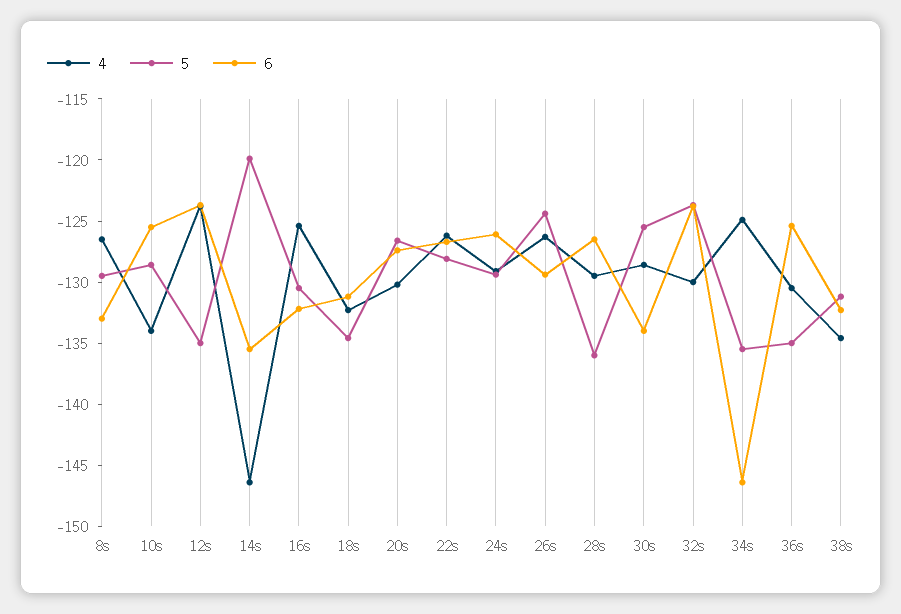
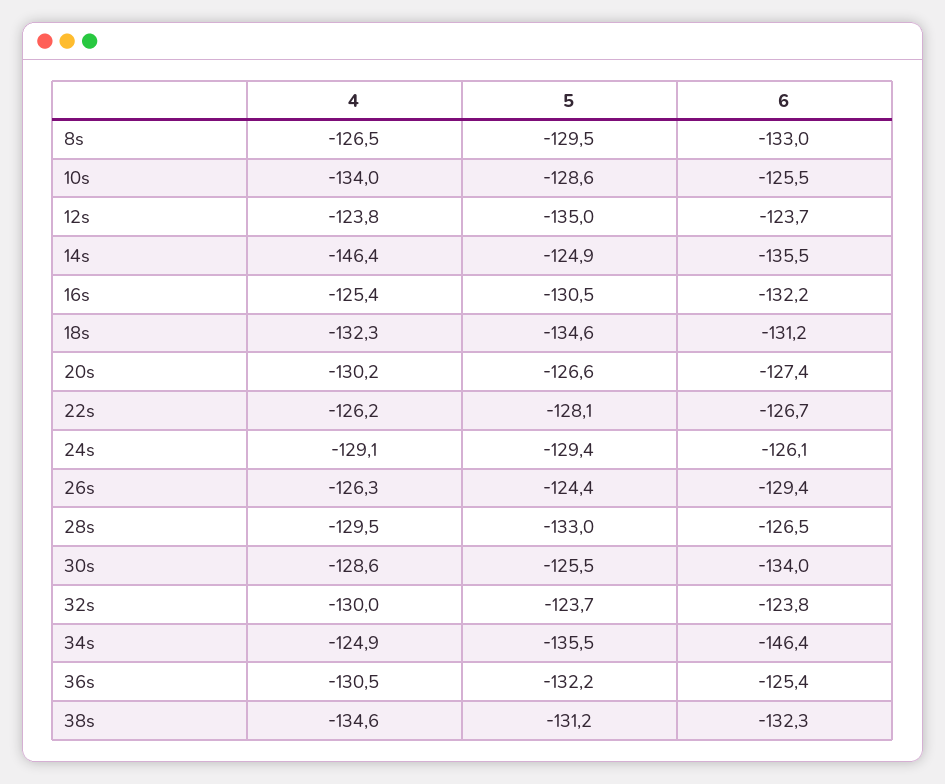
5, 14s: -120 -> -124.9
5, 28s: -136 -> -133
5, 36s: -135 -> -132.2

